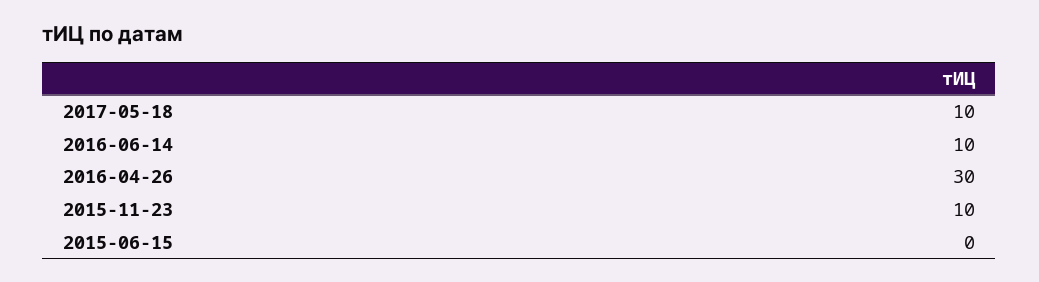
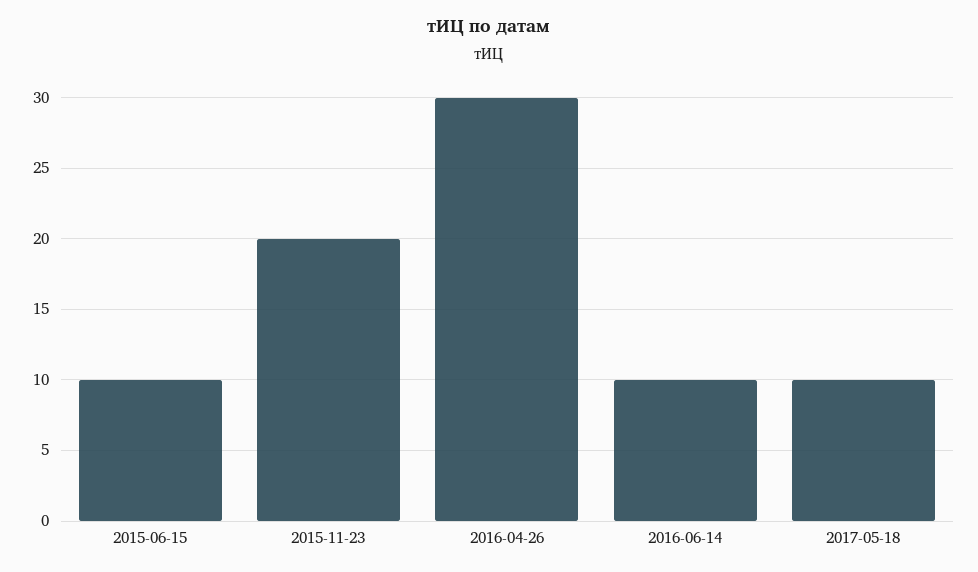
2015-11-23: 10 -> 20
2015-06-15: 0 -> 10

